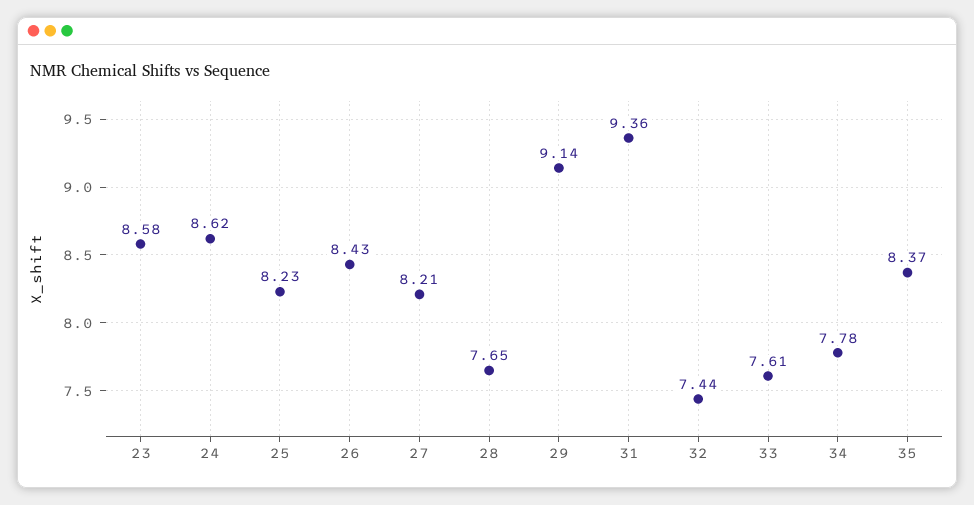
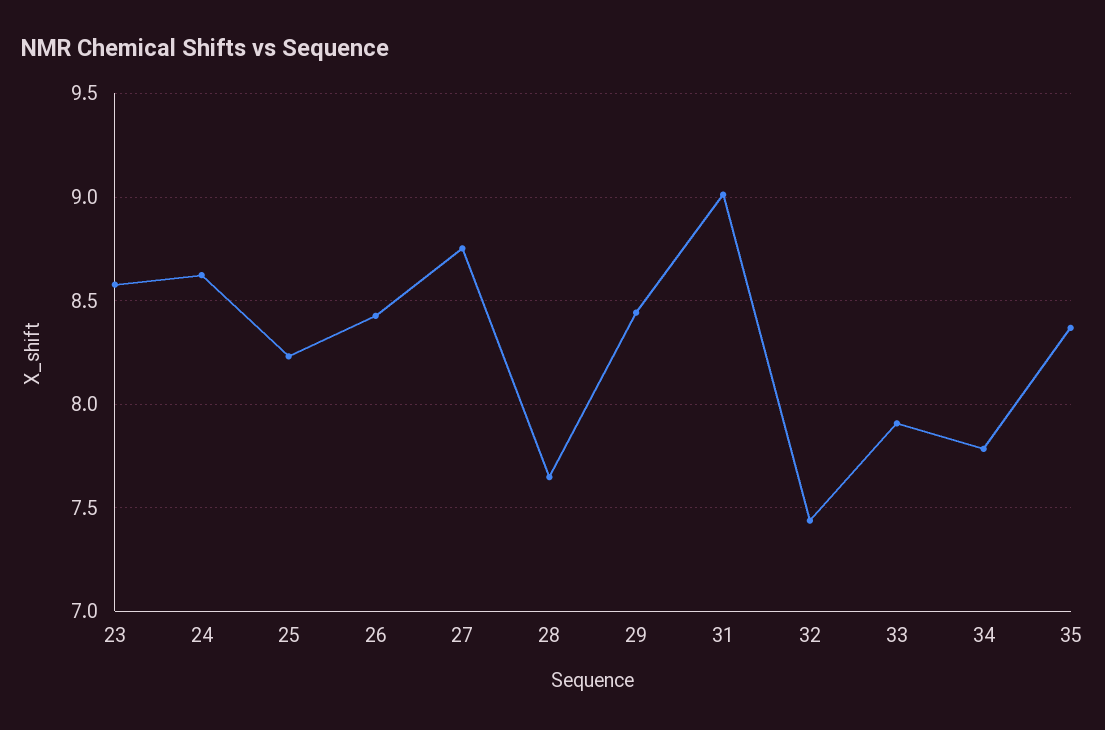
27: 8.21 -> 8.75
29: 9.14 -> 8.45
31: 9.36 -> 9
33: 7.61 -> 7.9

